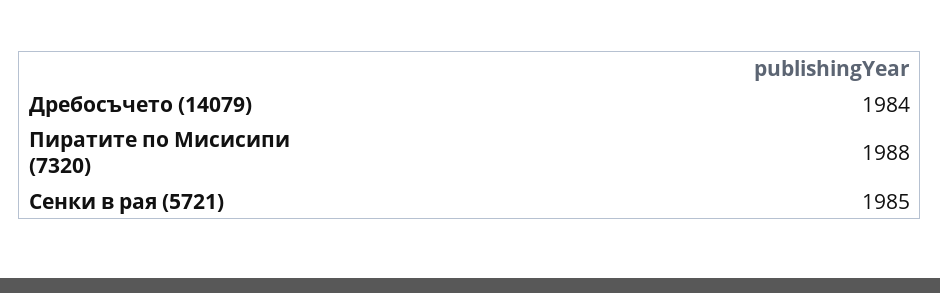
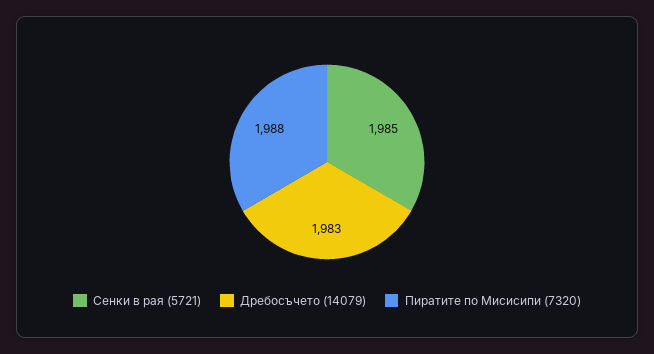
Дребосъчето (14079): 1984 -> 1983

